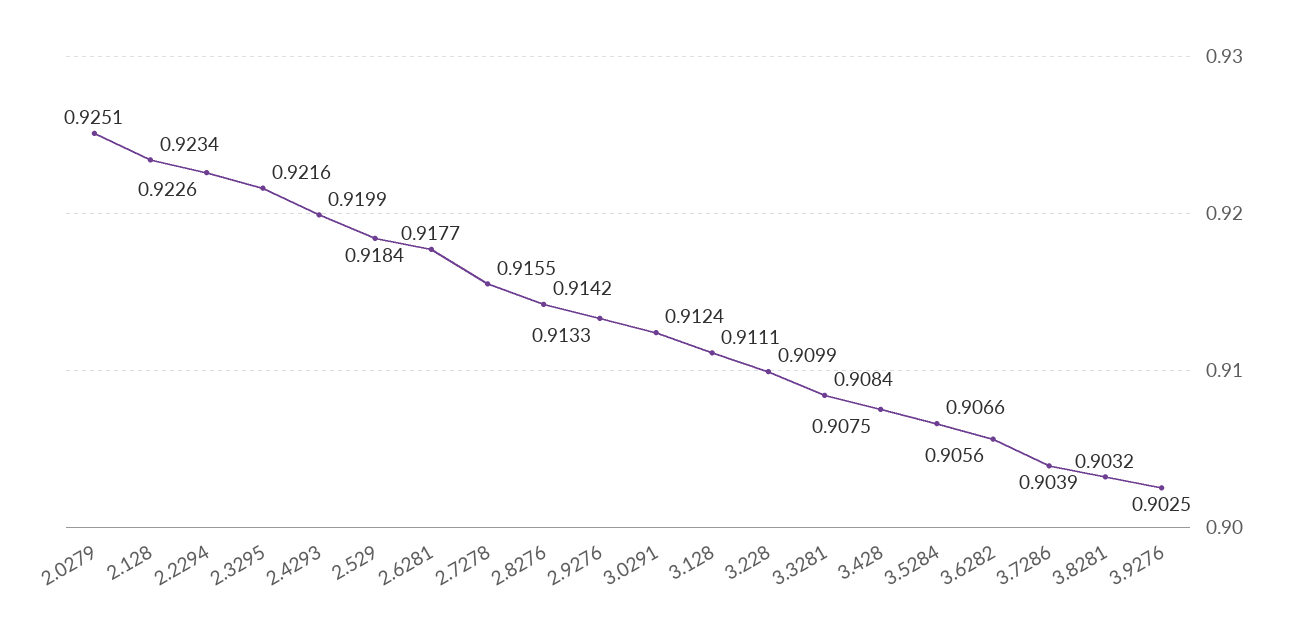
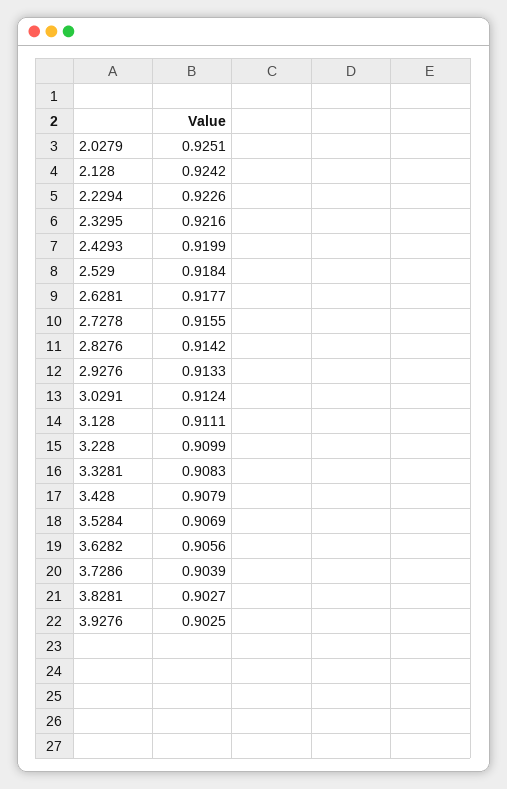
2.128: 0.9234 -> 0.9242
3.3281: 0.9084 -> 0.9083
3.428: 0.9075 -> 0.9079
3.5284: 0.9066 -> 0.9069
3.8281: 0.9032 -> 0.9027

